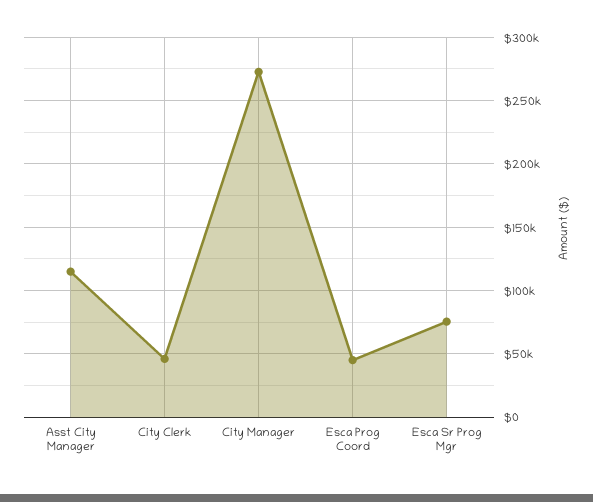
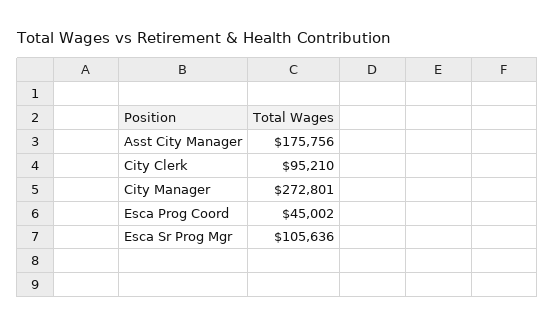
Asst City Manager: 115000 -> 175756
City Clerk: 45000 -> 95210
Esca Sr Prog Mgr: 75000 -> 105636

